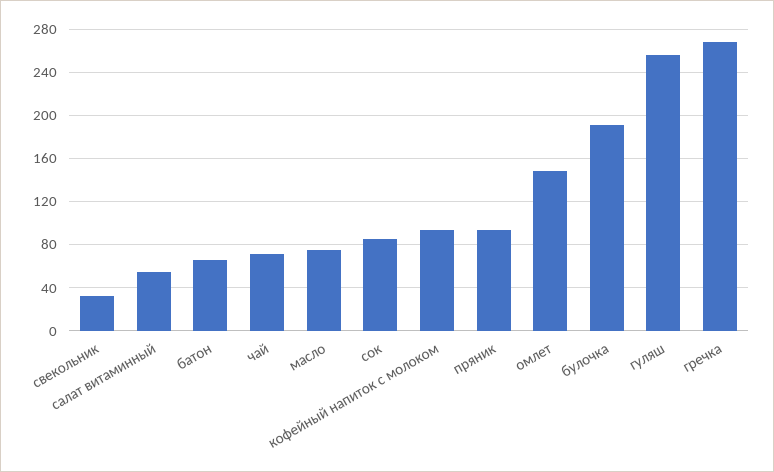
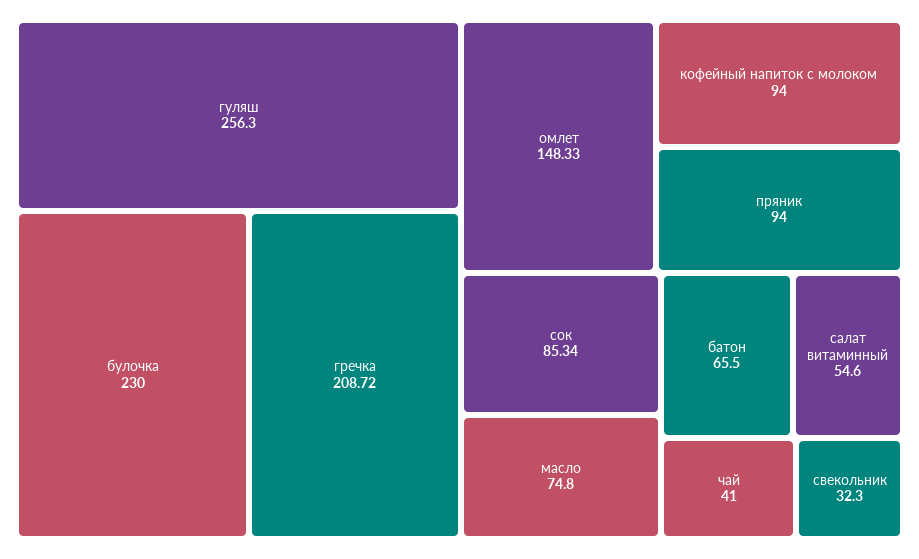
чай: 70 -> 41
булочка: 190 -> 230
гречка: 270 -> 208.72

